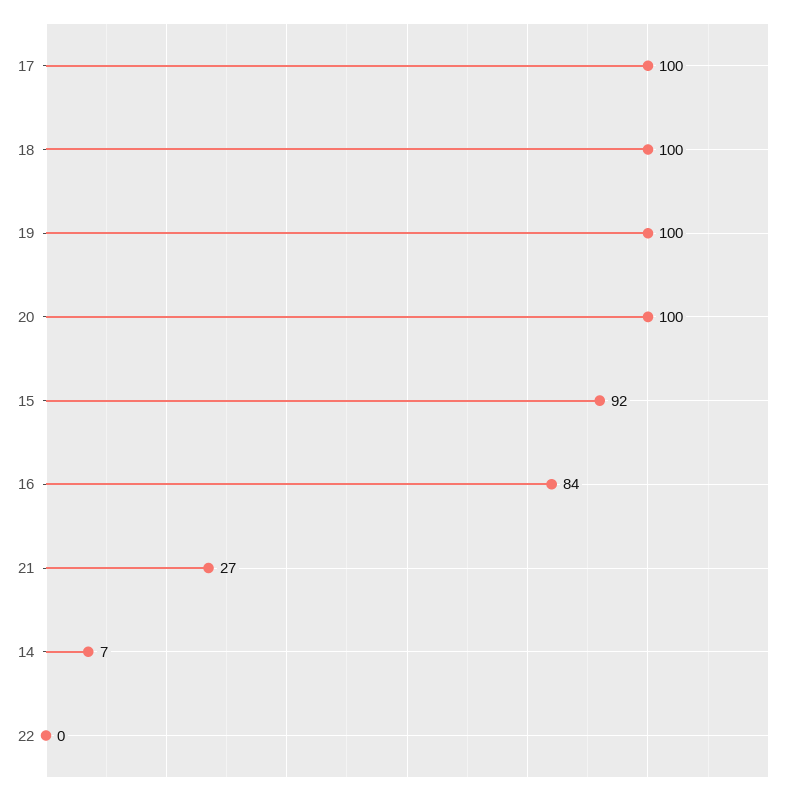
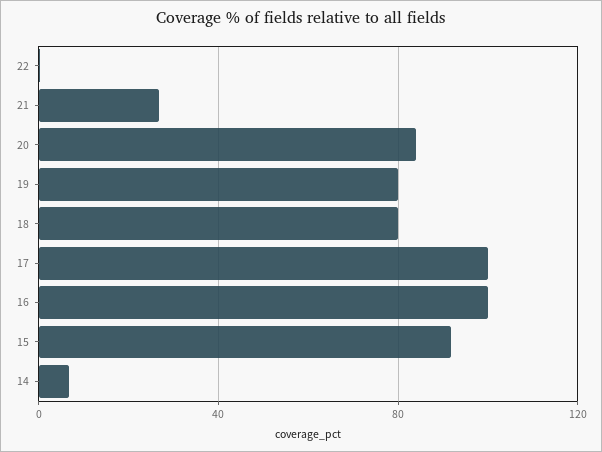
18: 100 -> 80
19: 100 -> 80
20: 100 -> 85
16: 84 -> 100

